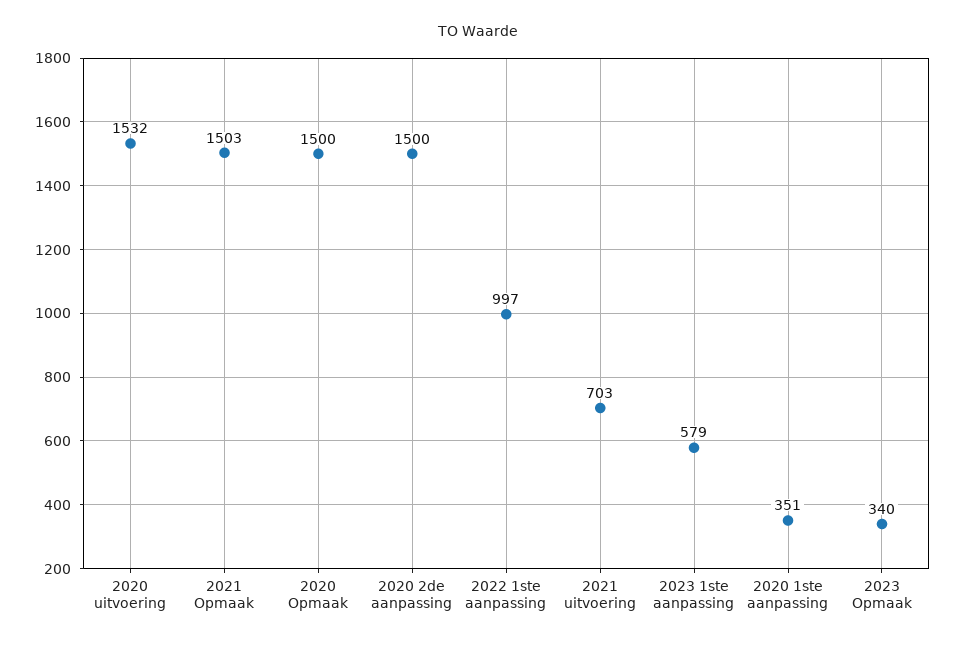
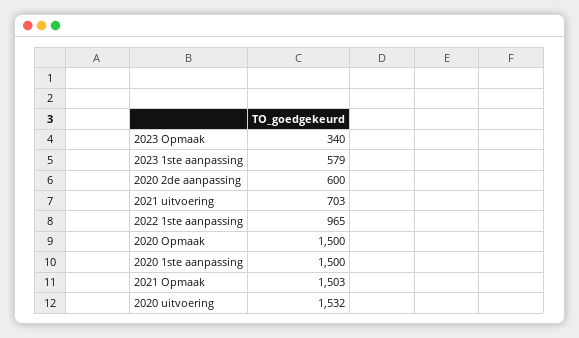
2020 2de aanpassing: 1500 -> 600
2022 1ste aanpassing: 997 -> 965
2020 1ste aanpassing: 351 -> 1500

